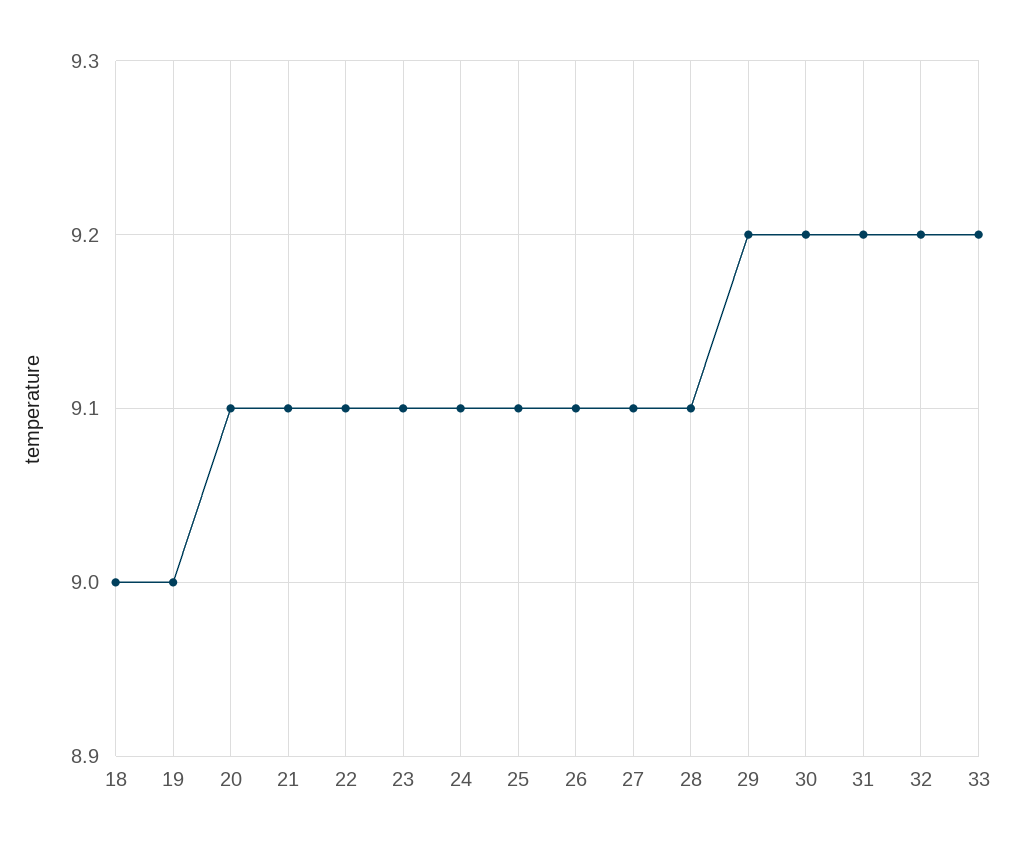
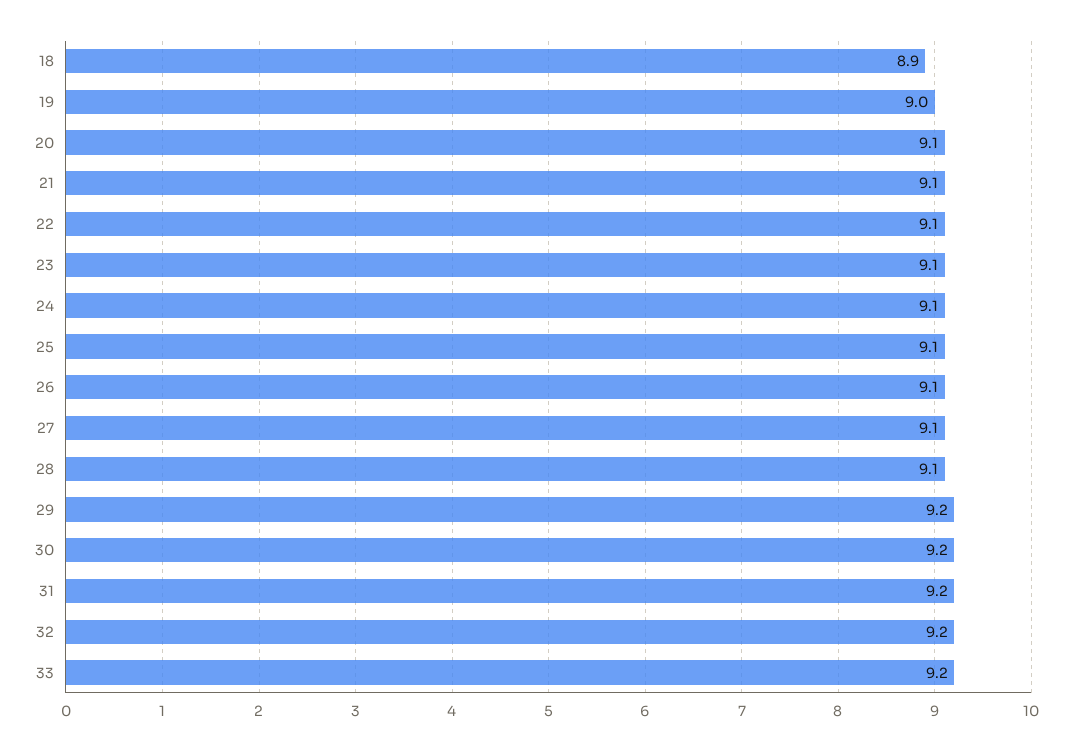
18: 9 -> 8.9

